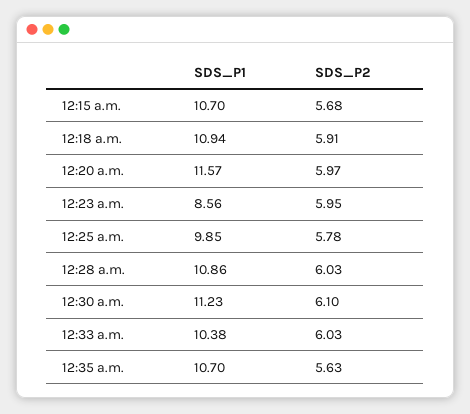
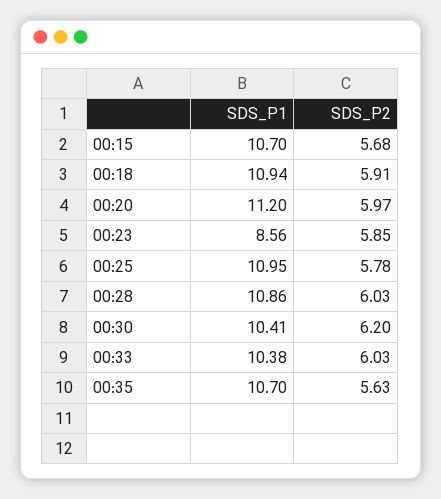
SDS_P1, 12:20 a.m.: 11.57 -> 11.2
SDS_P2, 12:23 a.m.: 5.95 -> 5.85
SDS_P1, 12:25 a.m.: 9.85 -> 10.95
SDS_P1, 12:30 a.m.: 11.23 -> 10.41
SDS_P2, 12:30 a.m.: 6.1 -> 6.2

